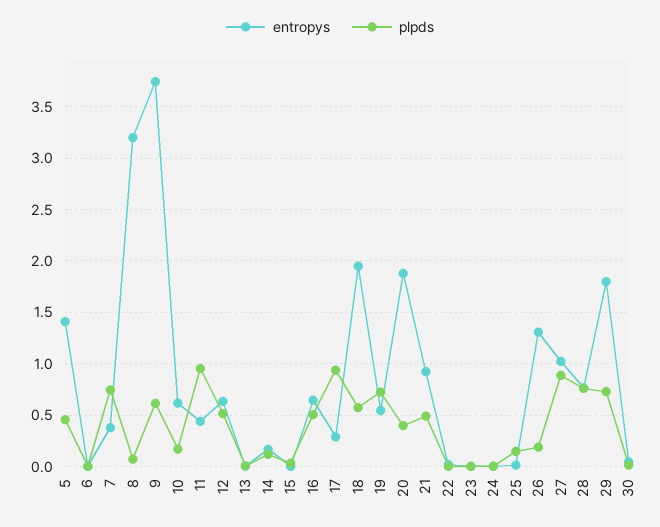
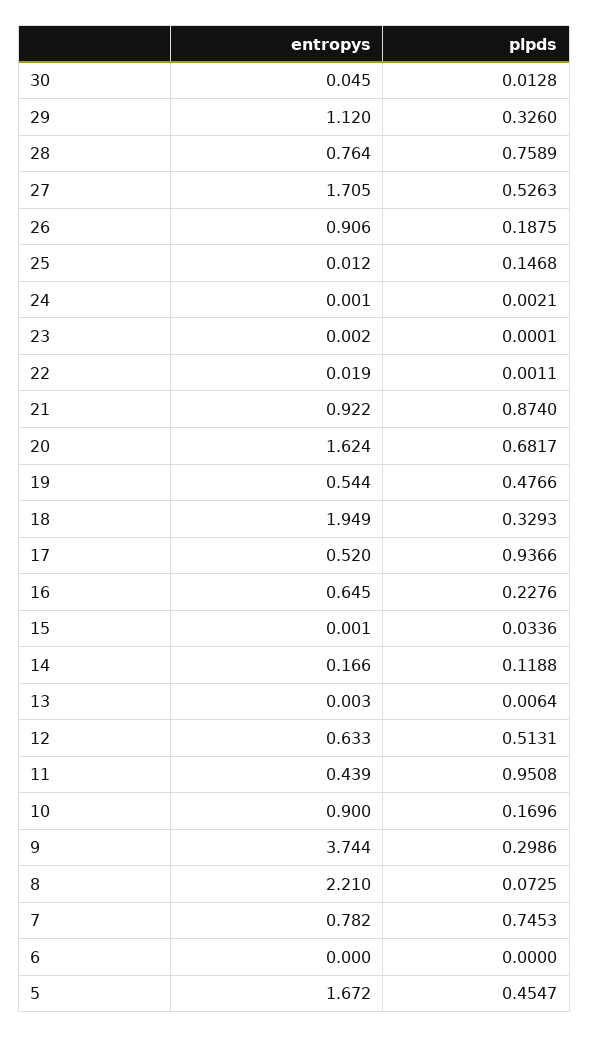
entropys, 5: 1.4 -> 1.672
entropys, 7: 0.4 -> 0.782
entropys, 8: 3.2 -> 2.21
plpds, 9: 0.6 -> 0.2986
entropys, 10: 0.6 -> 0.9
plpds, 16: 0.5 -> 0.2276
entropys, 17: 0.3 -> 0.52
plpds, 18: 0.6 -> 0.3293
plpds, 19: 0.7 -> 0.4766
entropys, 20: 1.9 -> 1.624
plpds, 20: 0.4 -> 0.6817
plpds, 21: 0.5 -> 0.874
entropys, 26: 1.3 -> 0.906
entropys, 27: 1 -> 1.705
plpds, 27: 0.9 -> 0.5263
entropys, 29: 1.8 -> 1.12
plpds, 29: 0.7 -> 0.326

